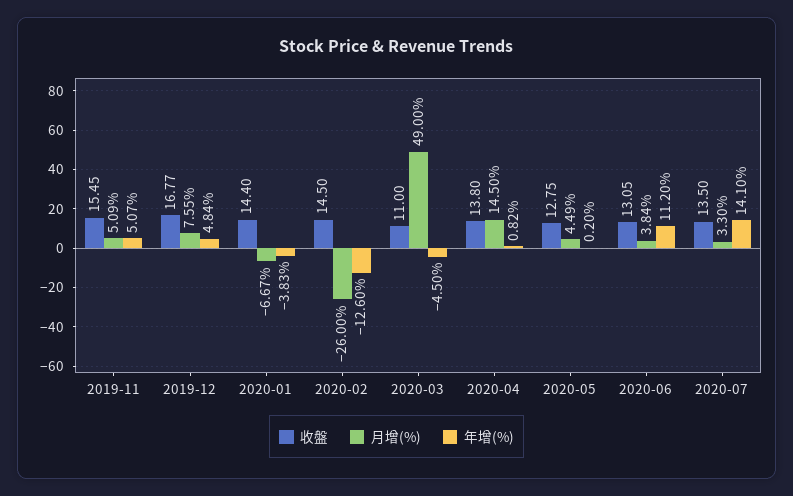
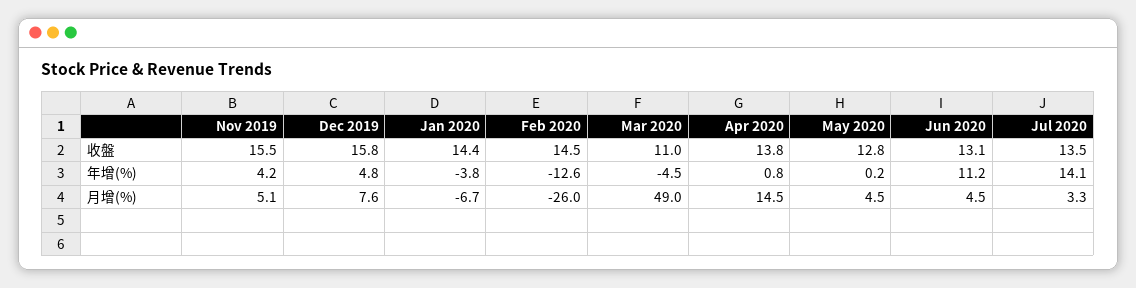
年增(%), 2019-11: 5.07 -> 4.2
收盤, 2019-12: 16.77 -> 15.8
月增(%), 2020-06: 3.84 -> 4.5

